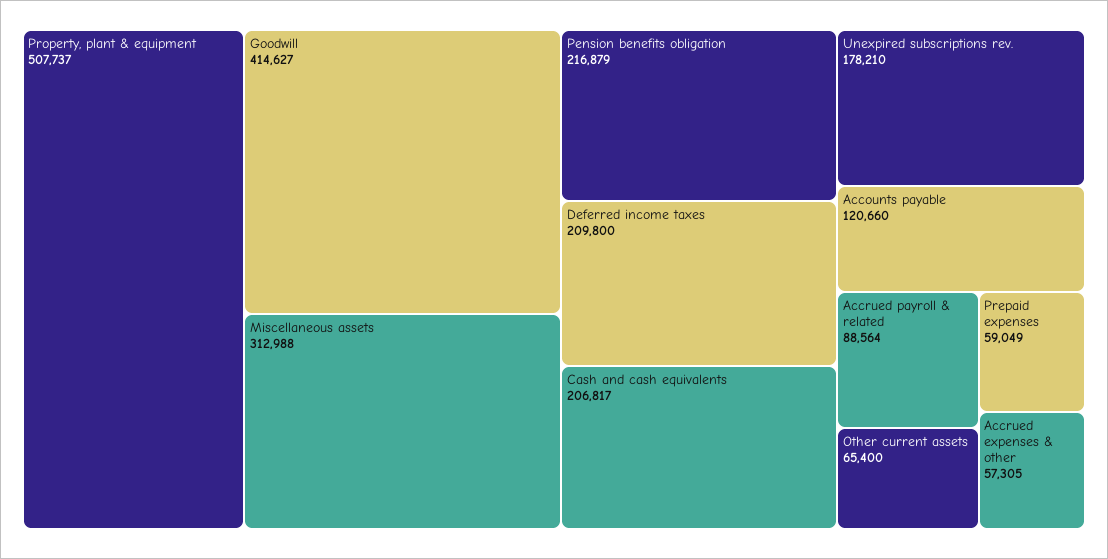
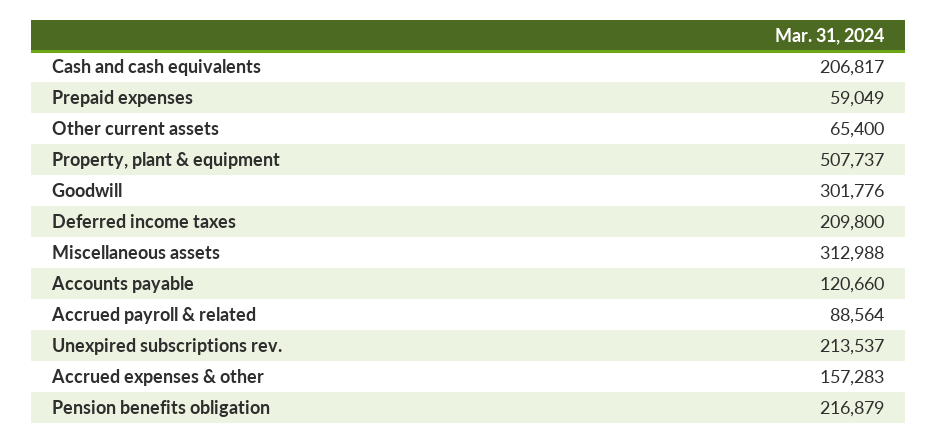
Goodwill: 414627 -> 301776
Unexpired subscriptions rev.: 178210 -> 213537
Accrued expenses & other: 57305 -> 157283

